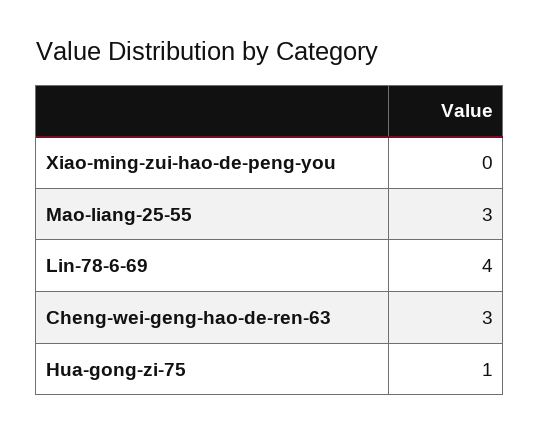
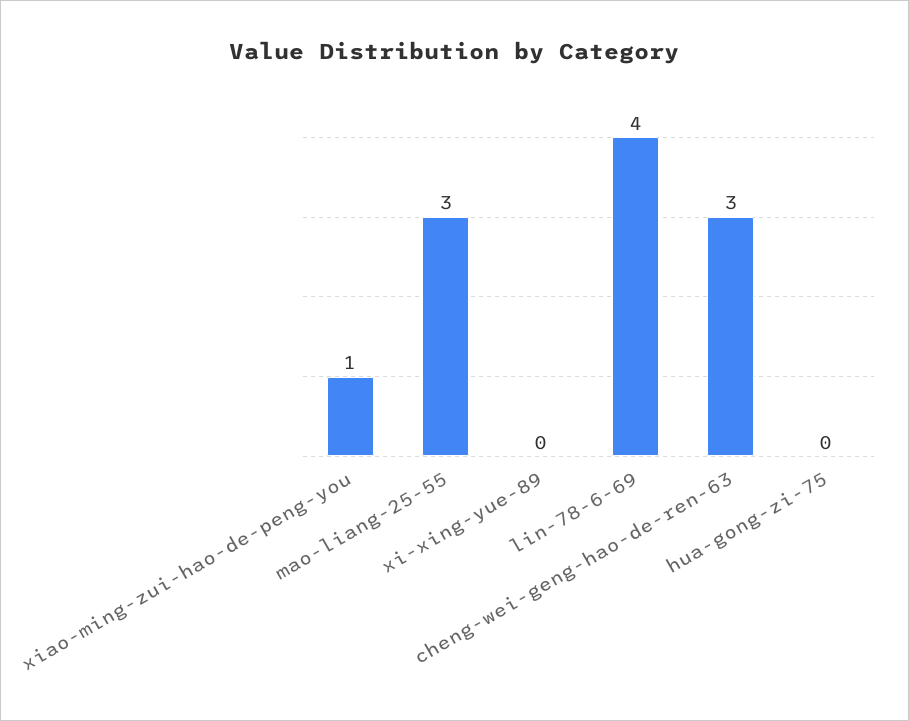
Xiao-ming-zui-hao-de-peng-you: 0 -> 1
Hua-gong-zi-75: 1 -> 0
xi-xing-yue-89: none -> 0

